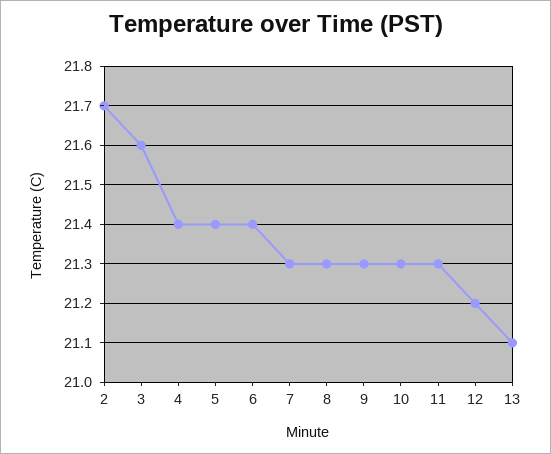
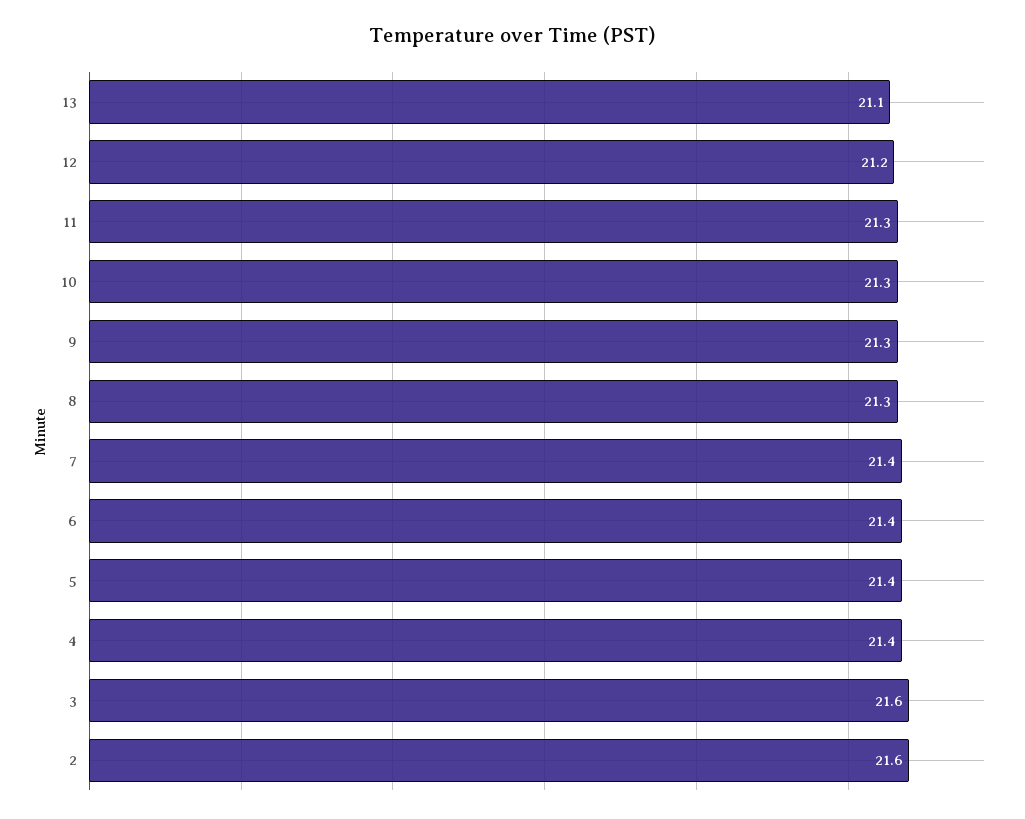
2: 21.7 -> 21.6
7: 21.3 -> 21.4

